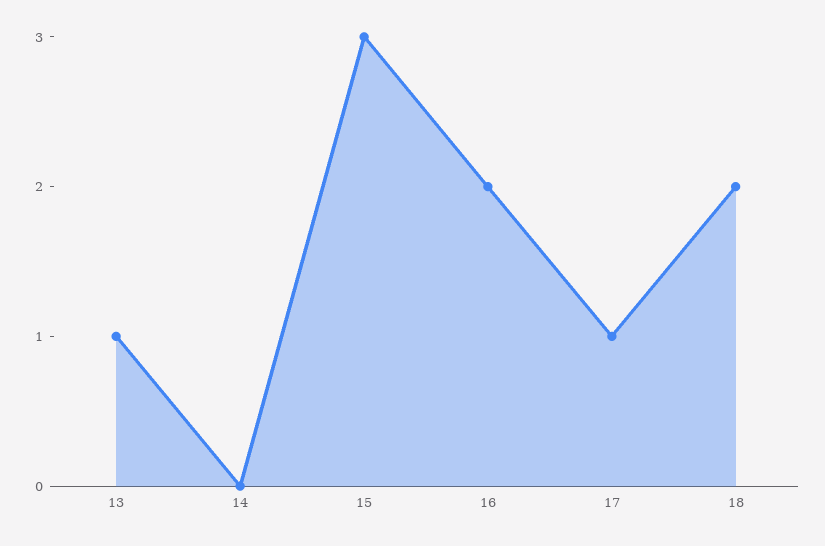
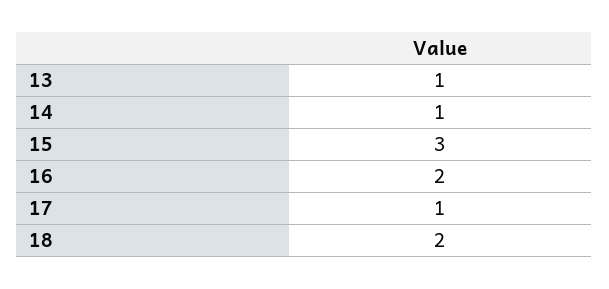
14: 0 -> 1

